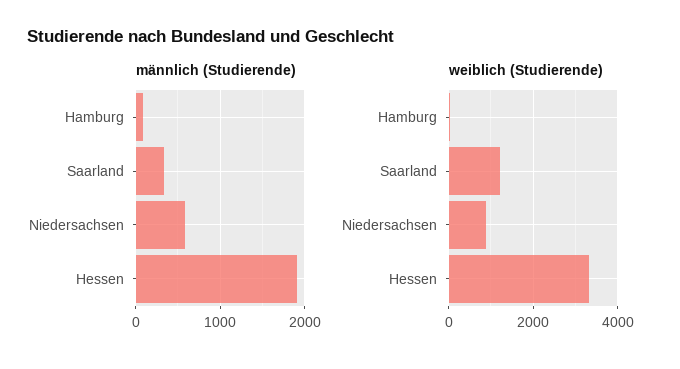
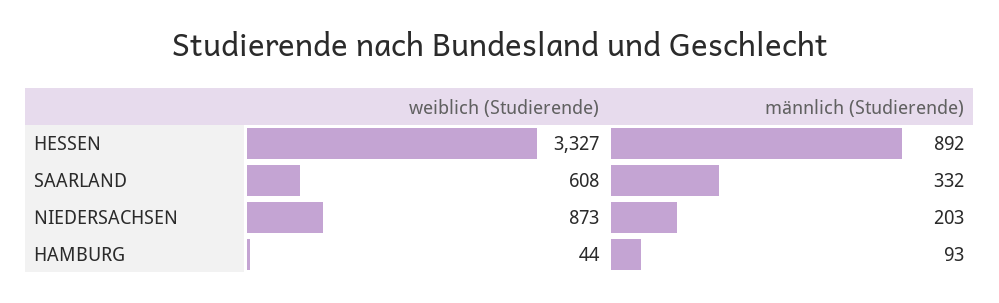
männlich (Studierende), Niedersachsen: 600 -> 203
männlich (Studierende), Hessen: 1900 -> 892
weiblich (Studierende), Saarland: 1200 -> 608

